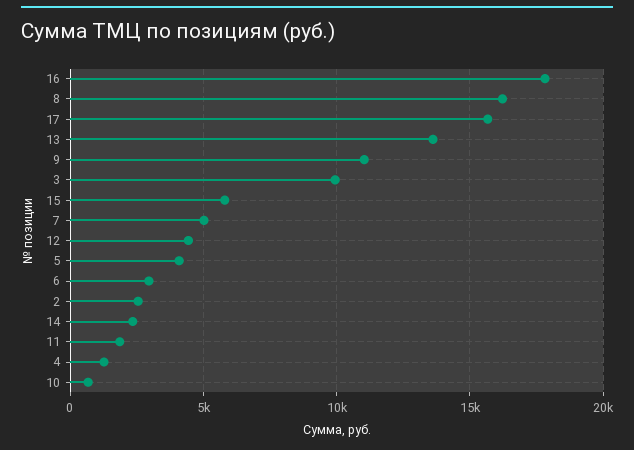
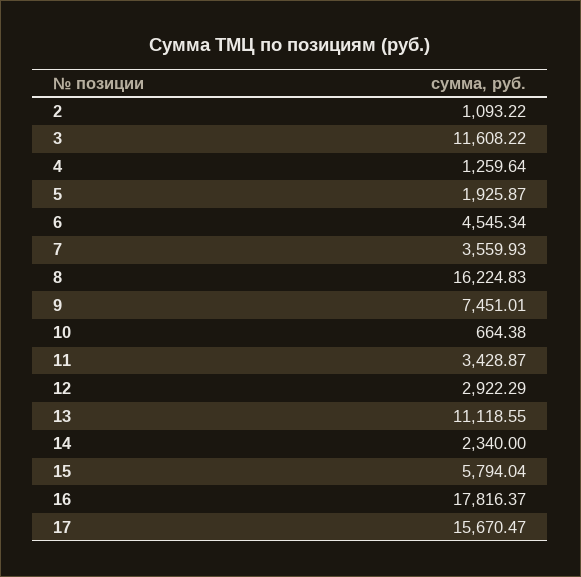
13: 13500 -> 11118.55
9: 11000 -> 7451.01
3: 10000 -> 11608.22
7: 5000 -> 3559.93
12: 4500 -> 2922.29
5: 4000 -> 1925.87
6: 3000 -> 4545.34
2: 2500 -> 1093.22
11: 2000 -> 3428.87

